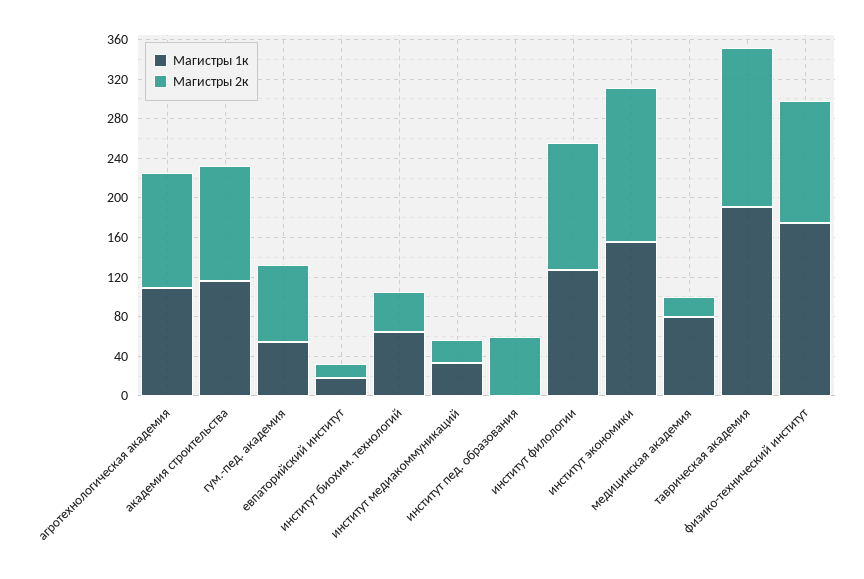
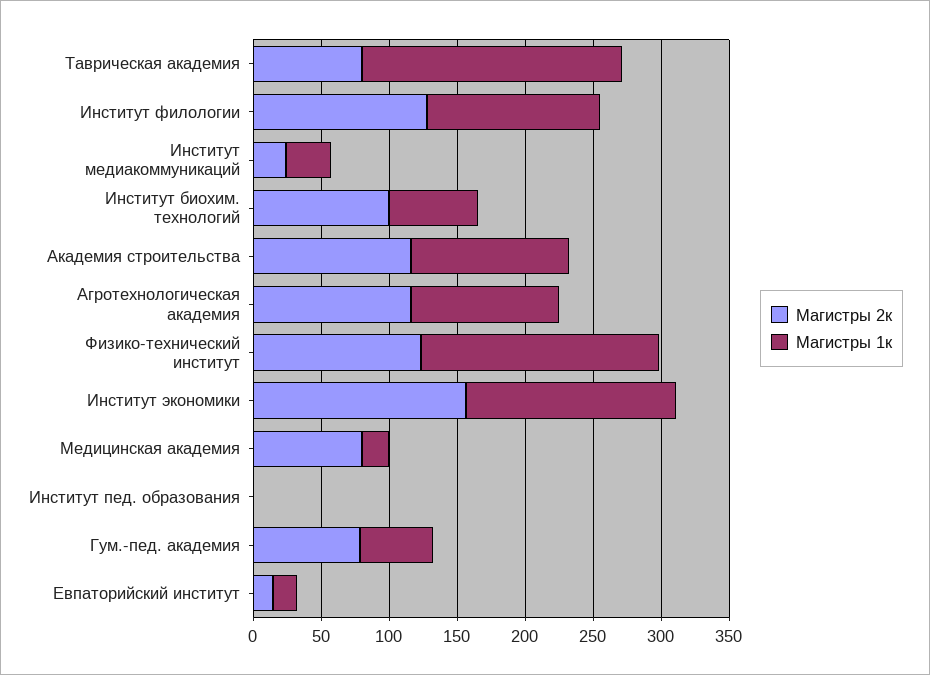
Магистры 2к, институт биохим. технологий: 40 -> 100
Магистры 2к, институт пед. образования: 60 -> 0
Магистры 1к, медицинская академия: 80 -> 20
Магистры 2к, медицинская академия: 20 -> 80
Магистры 2к, таврическая академия: 160 -> 80

